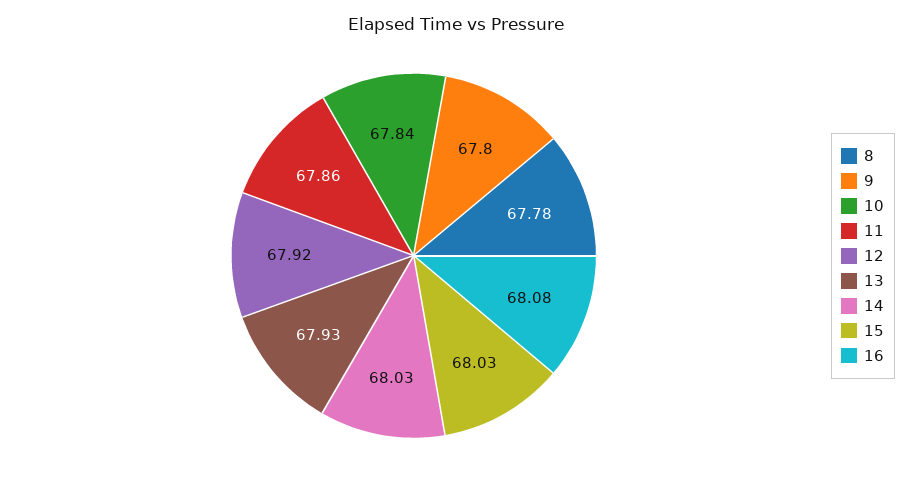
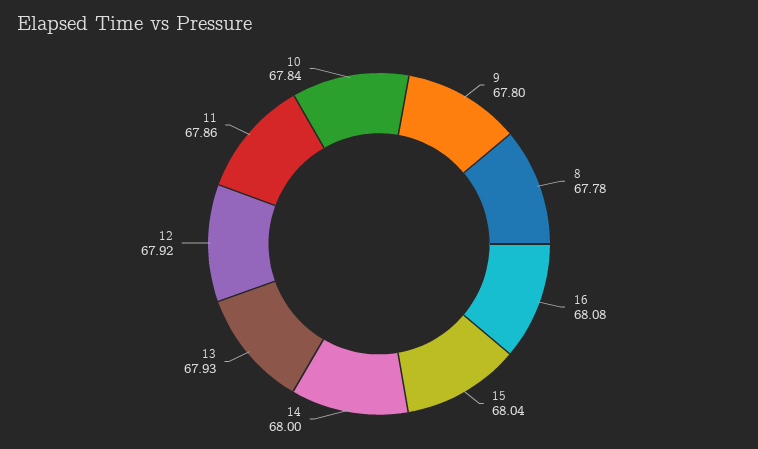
14: 68.03 -> 68
15: 68.03 -> 68.04

